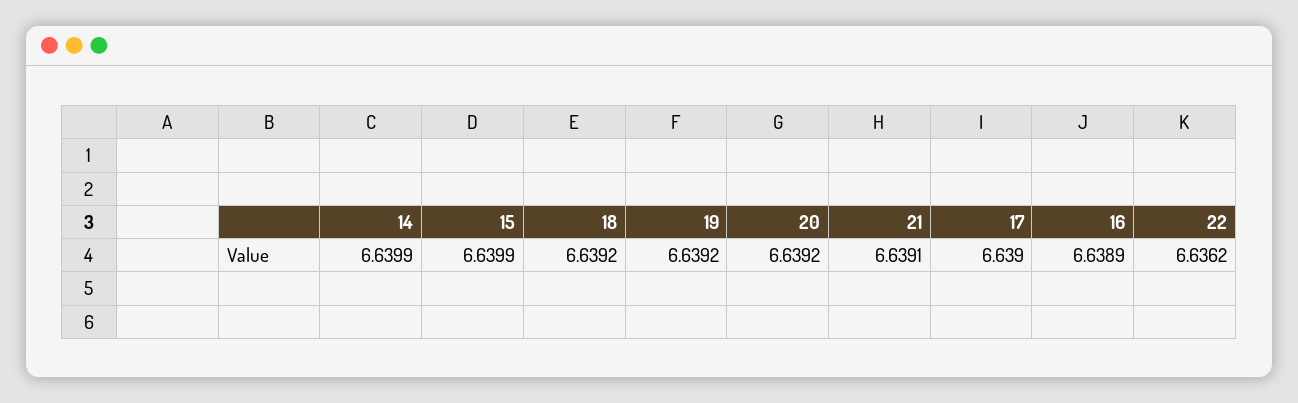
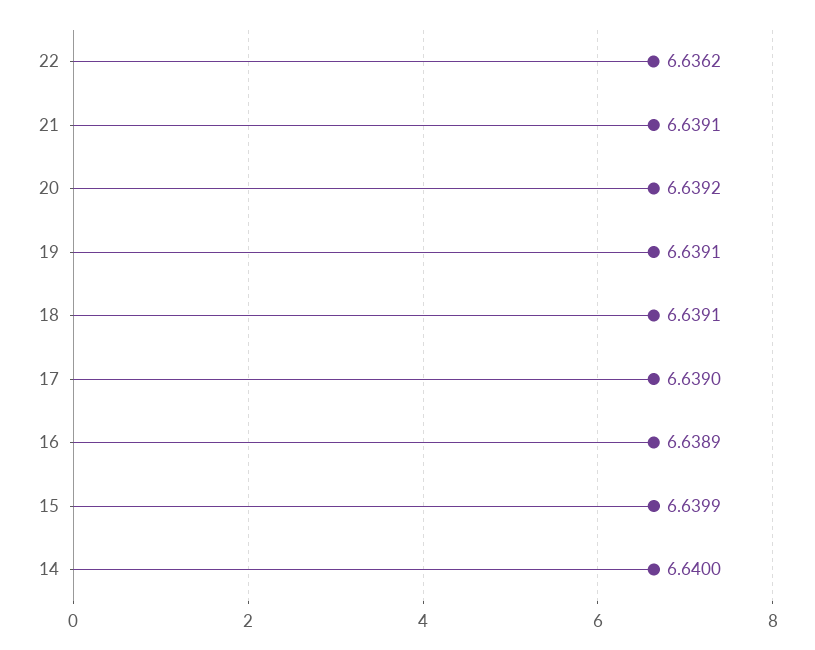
14: 6.6399 -> 6.64
18: 6.6392 -> 6.6391
19: 6.6392 -> 6.6391

